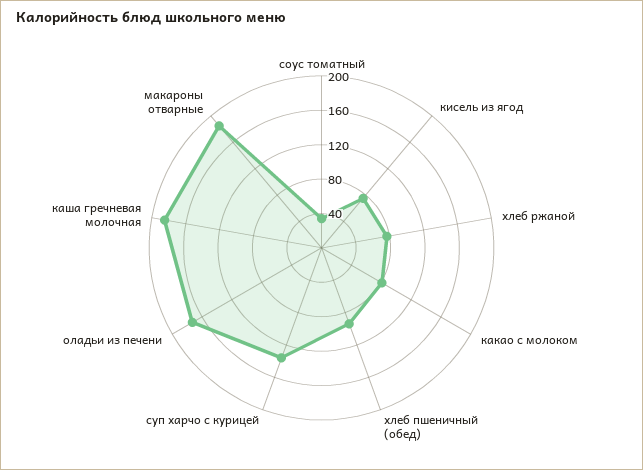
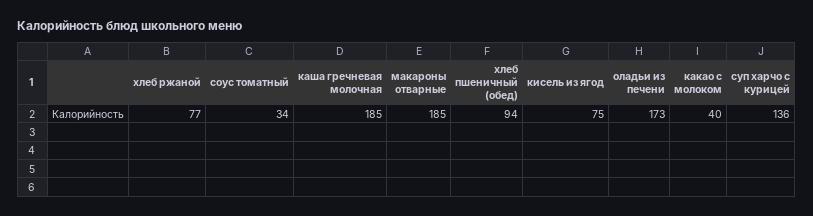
какао с молоком: 80 -> 40

